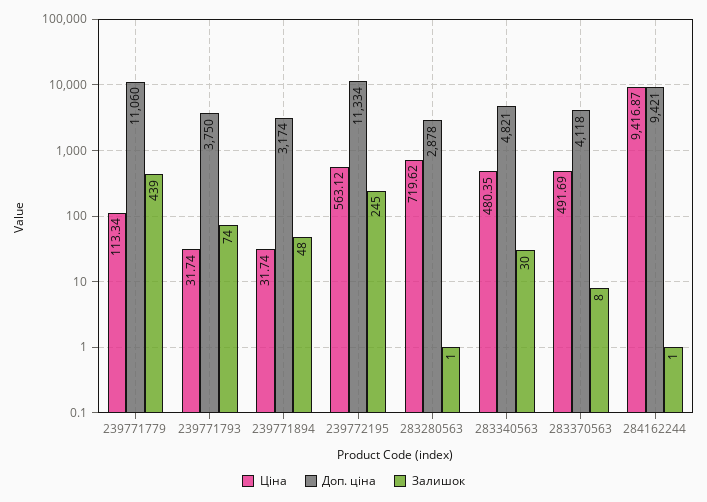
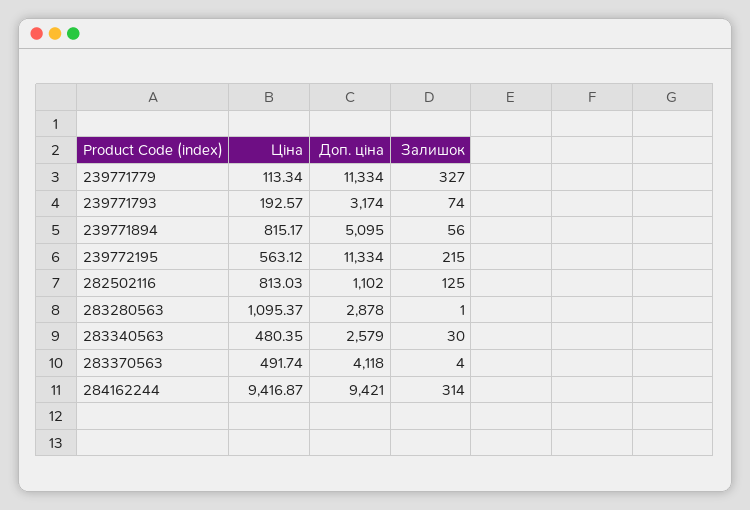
Доп. ціна, 239771779: 11060 -> 11334
Залишок, 239771779: 439 -> 327
Ціна, 239771793: 31.74 -> 192.57
Доп. ціна, 239771793: 3750 -> 3174
Ціна, 239771894: 31.74 -> 815.17
Доп. ціна, 239771894: 3174 -> 5095
Залишок, 239771894: 48 -> 56
Залишок, 239772195: 245 -> 215
Ціна, 283280563: 719.62 -> 1095.37
Доп. ціна, 283340563: 4821 -> 2579
Ціна, 283370563: 491.69 -> 491.74
Залишок, 283370563: 8 -> 4
Залишок, 284162244: 1 -> 314
Ціна, 282502116: none -> 813.03
Доп. ціна, 282502116: none -> 1102
Залишок, 282502116: none -> 125

